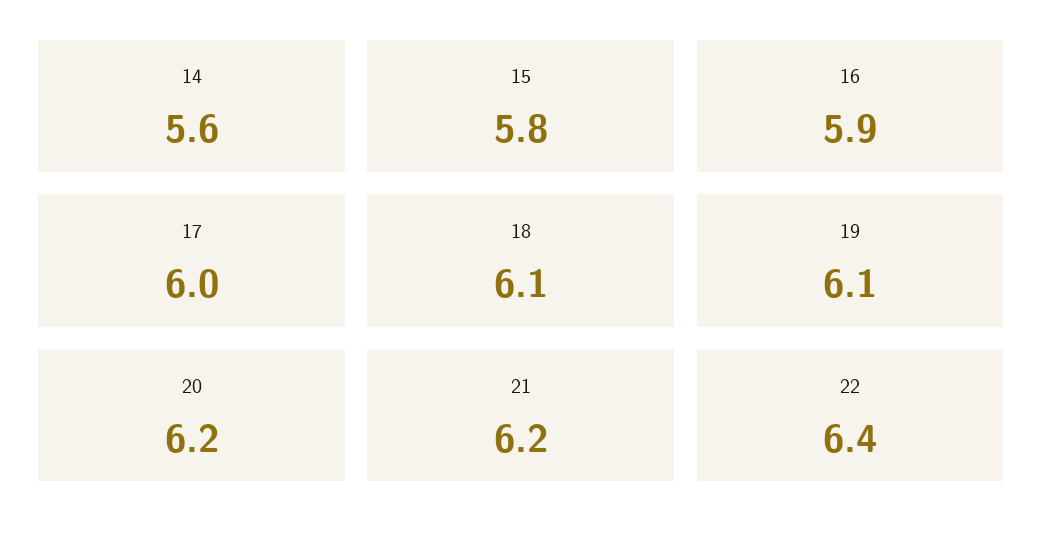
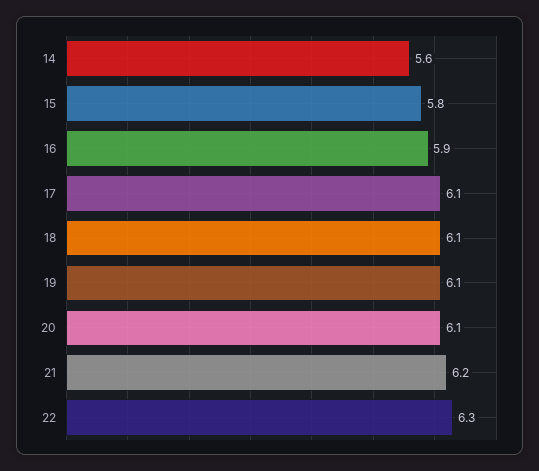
17: 6 -> 6.1
20: 6.2 -> 6.1
22: 6.4 -> 6.3

